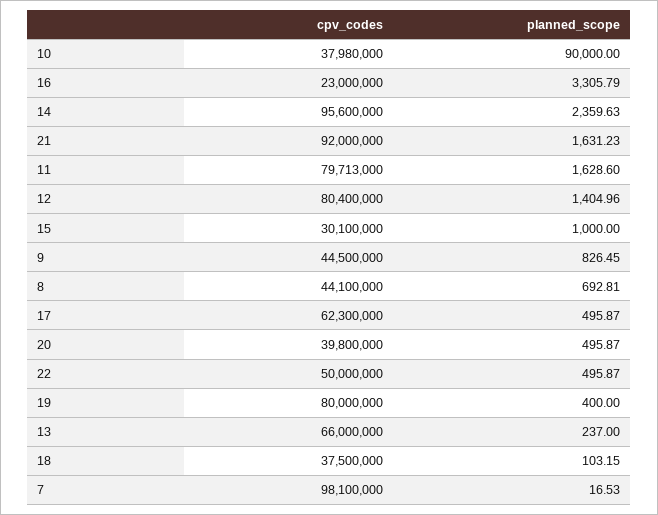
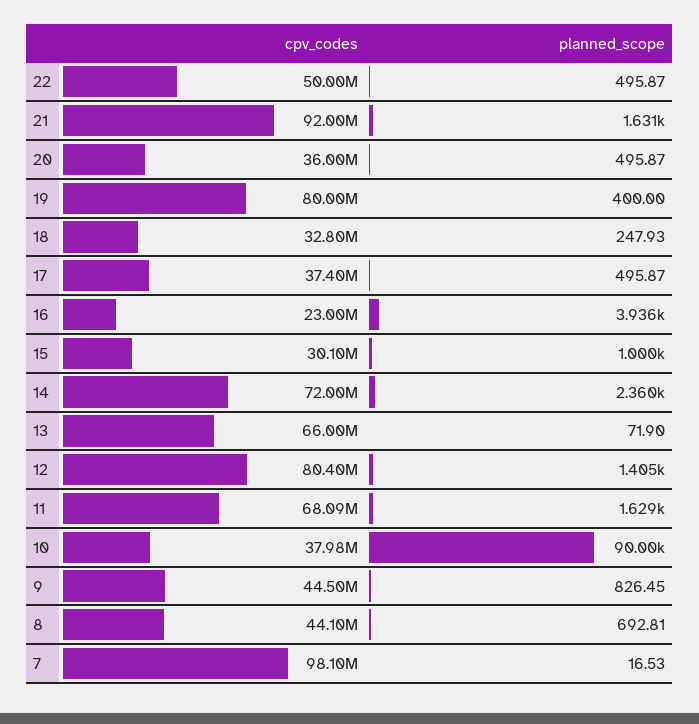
planned_scope, 16: 3305.79 -> 3936
cpv_codes, 14: 95600000 -> 72000000
cpv_codes, 11: 79713000 -> 68090000
cpv_codes, 17: 62300000 -> 37400000
cpv_codes, 20: 39800000 -> 36000000
planned_scope, 13: 237 -> 71.9
cpv_codes, 18: 37500000 -> 32800000
planned_scope, 18: 103.15 -> 247.93

